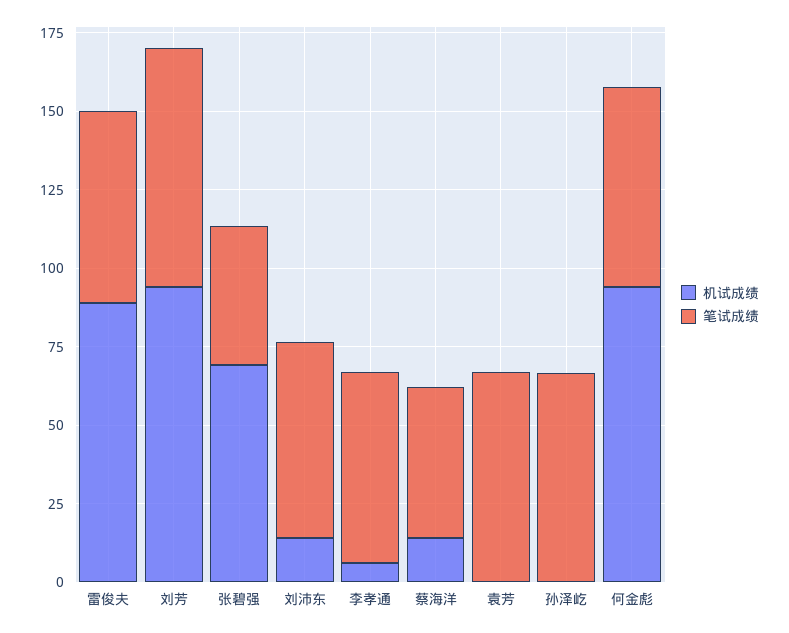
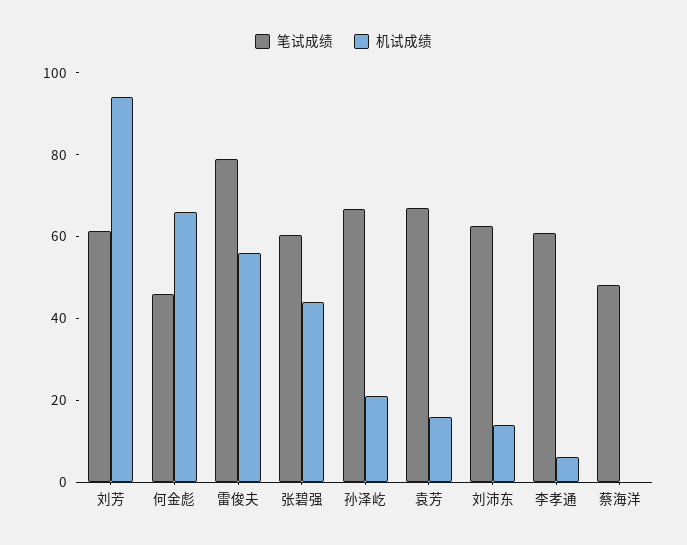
机试成绩, 雷俊夫: 90 -> 55
笔试成绩, 雷俊夫: 60 -> 80
笔试成绩, 刘芳: 75 -> 60
机试成绩, 张碧强: 70 -> 45
笔试成绩, 张碧强: 45 -> 60
机试成绩, 蔡海洋: 15 -> 0
机试成绩, 袁芳: 0 -> 15
机试成绩, 孙泽屹: 0 -> 20
机试成绩, 何金彪: 95 -> 65
笔试成绩, 何金彪: 65 -> 45

